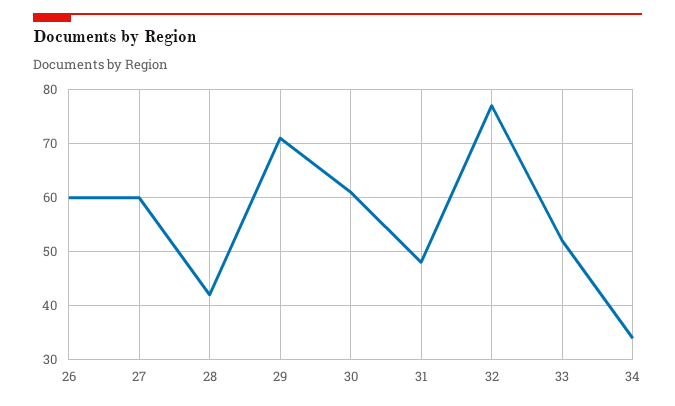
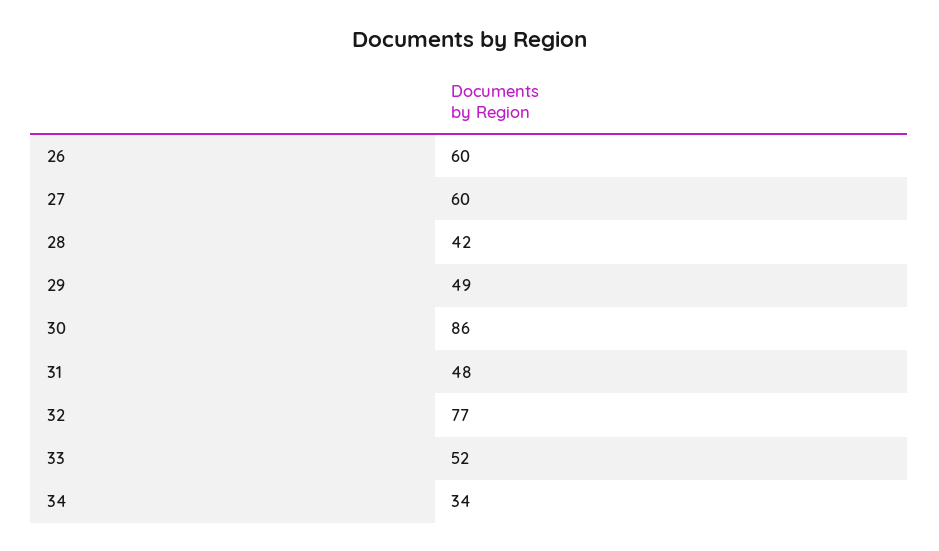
29: 70 -> 49
30: 60 -> 86

